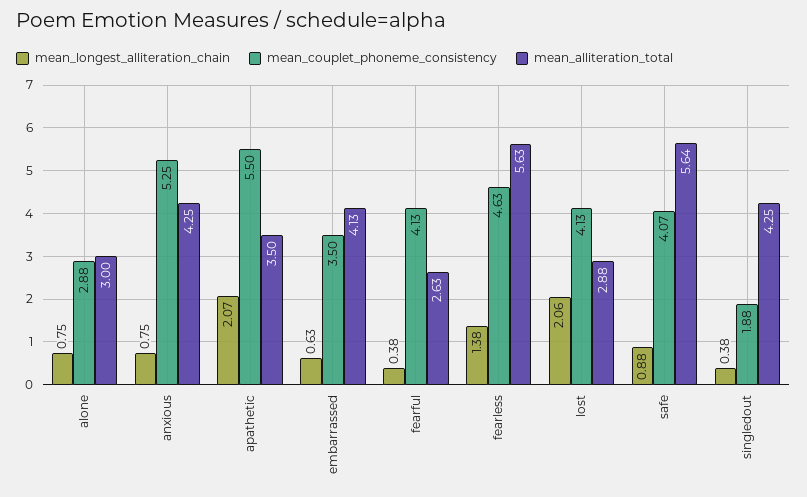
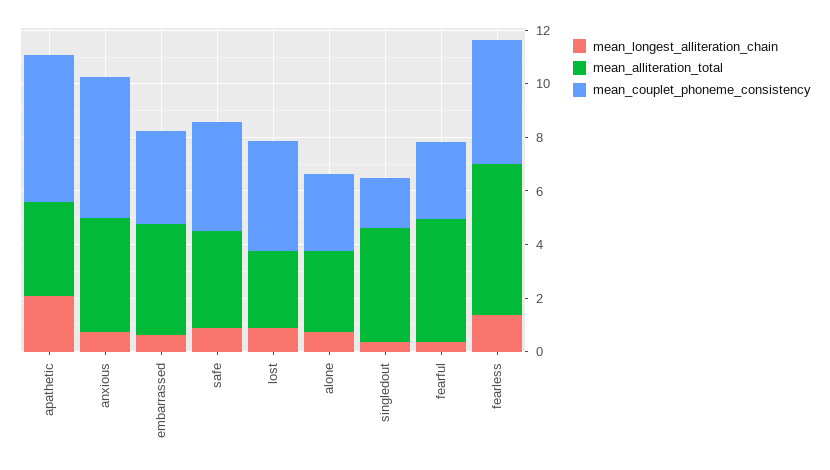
mean_couplet_phoneme_consistency, fearful: 4.13 -> 3
mean_alliteration_total, fearful: 2.63 -> 4.5
mean_longest_alliteration_chain, lost: 2.06 -> 1
mean_alliteration_total, safe: 5.64 -> 3.5

